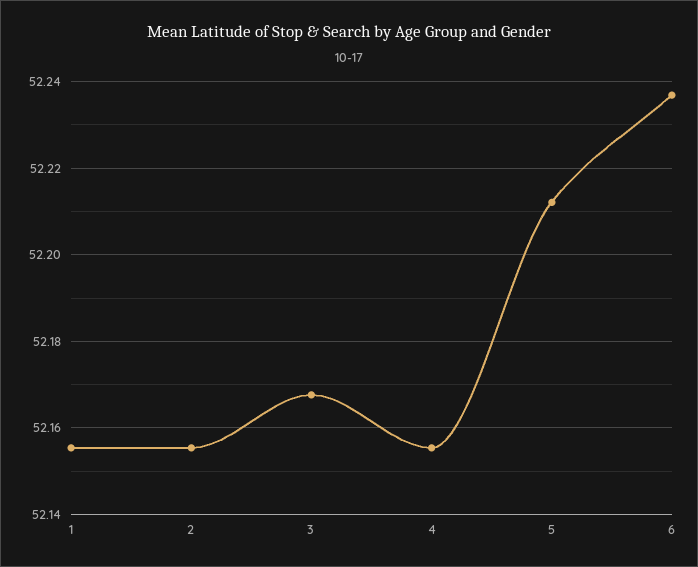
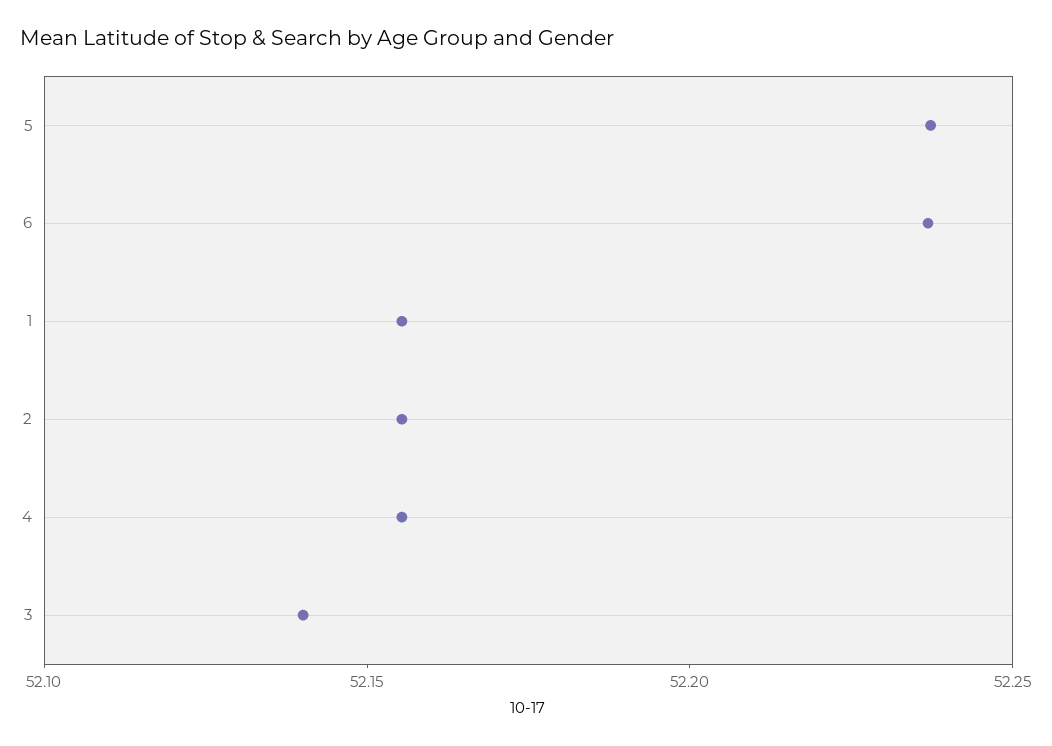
3: 52.168 -> 52.14
5: 52.212 -> 52.24

